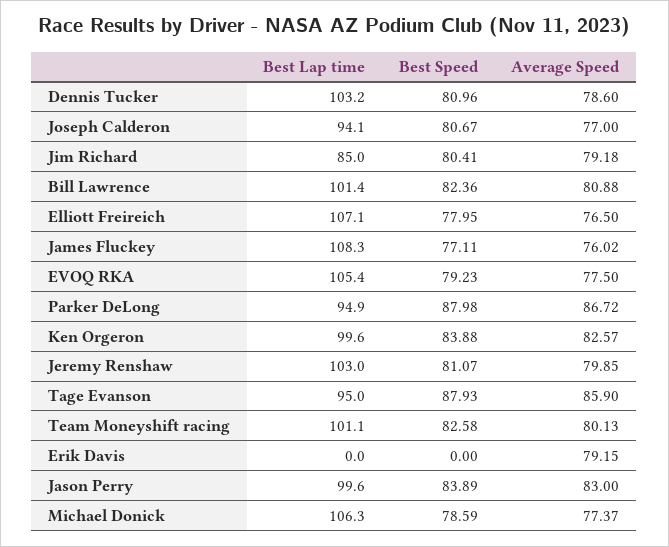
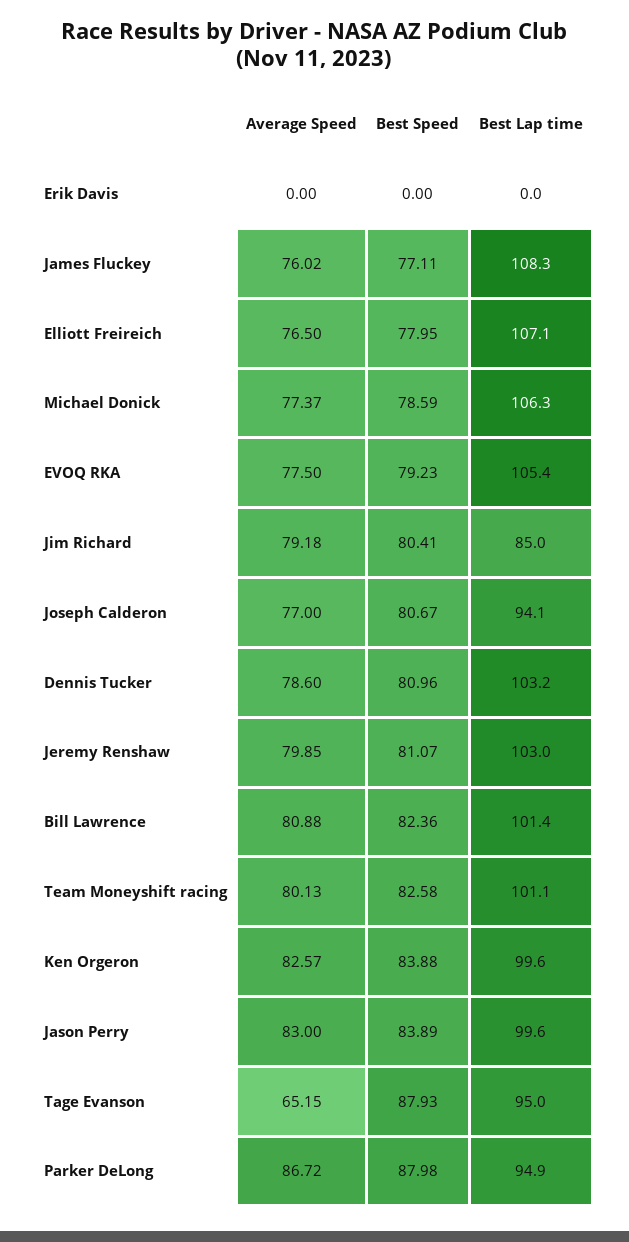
Average Speed, Tage Evanson: 85.9 -> 65.15
Average Speed, Erik Davis: 79.15 -> 0

